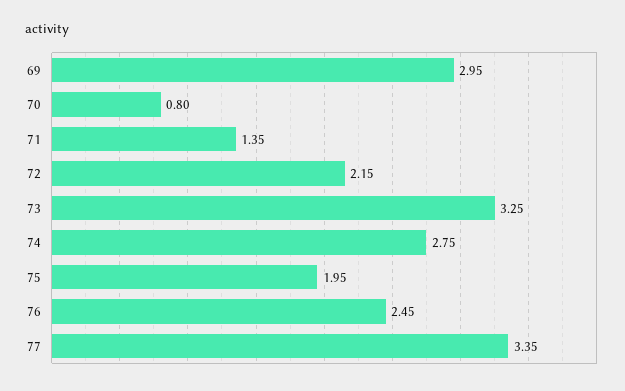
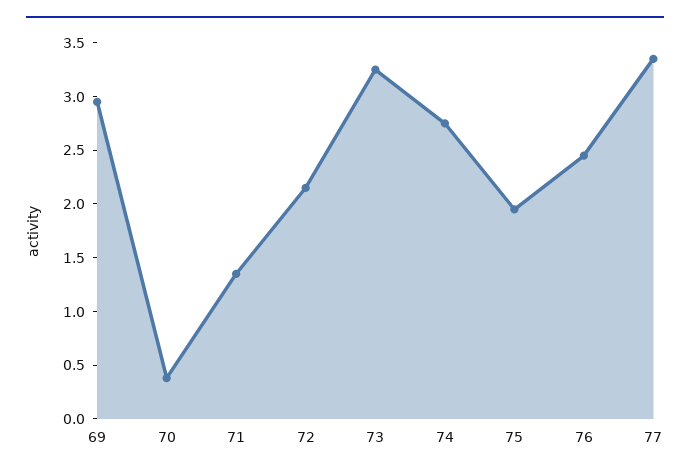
70: 0.8 -> 0.4

